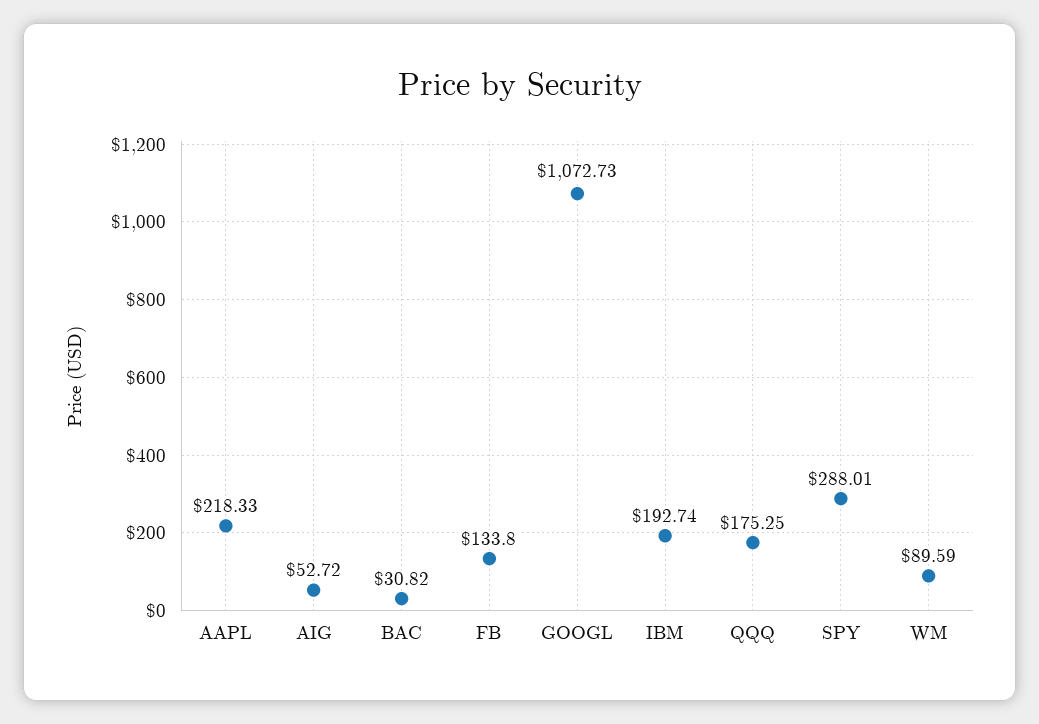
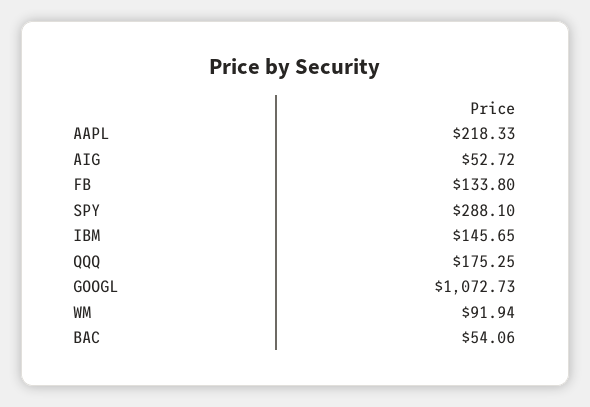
BAC: 30.82 -> 54.06
IBM: 192.74 -> 145.65
SPY: 288.01 -> 288.1
WM: 89.59 -> 91.94

